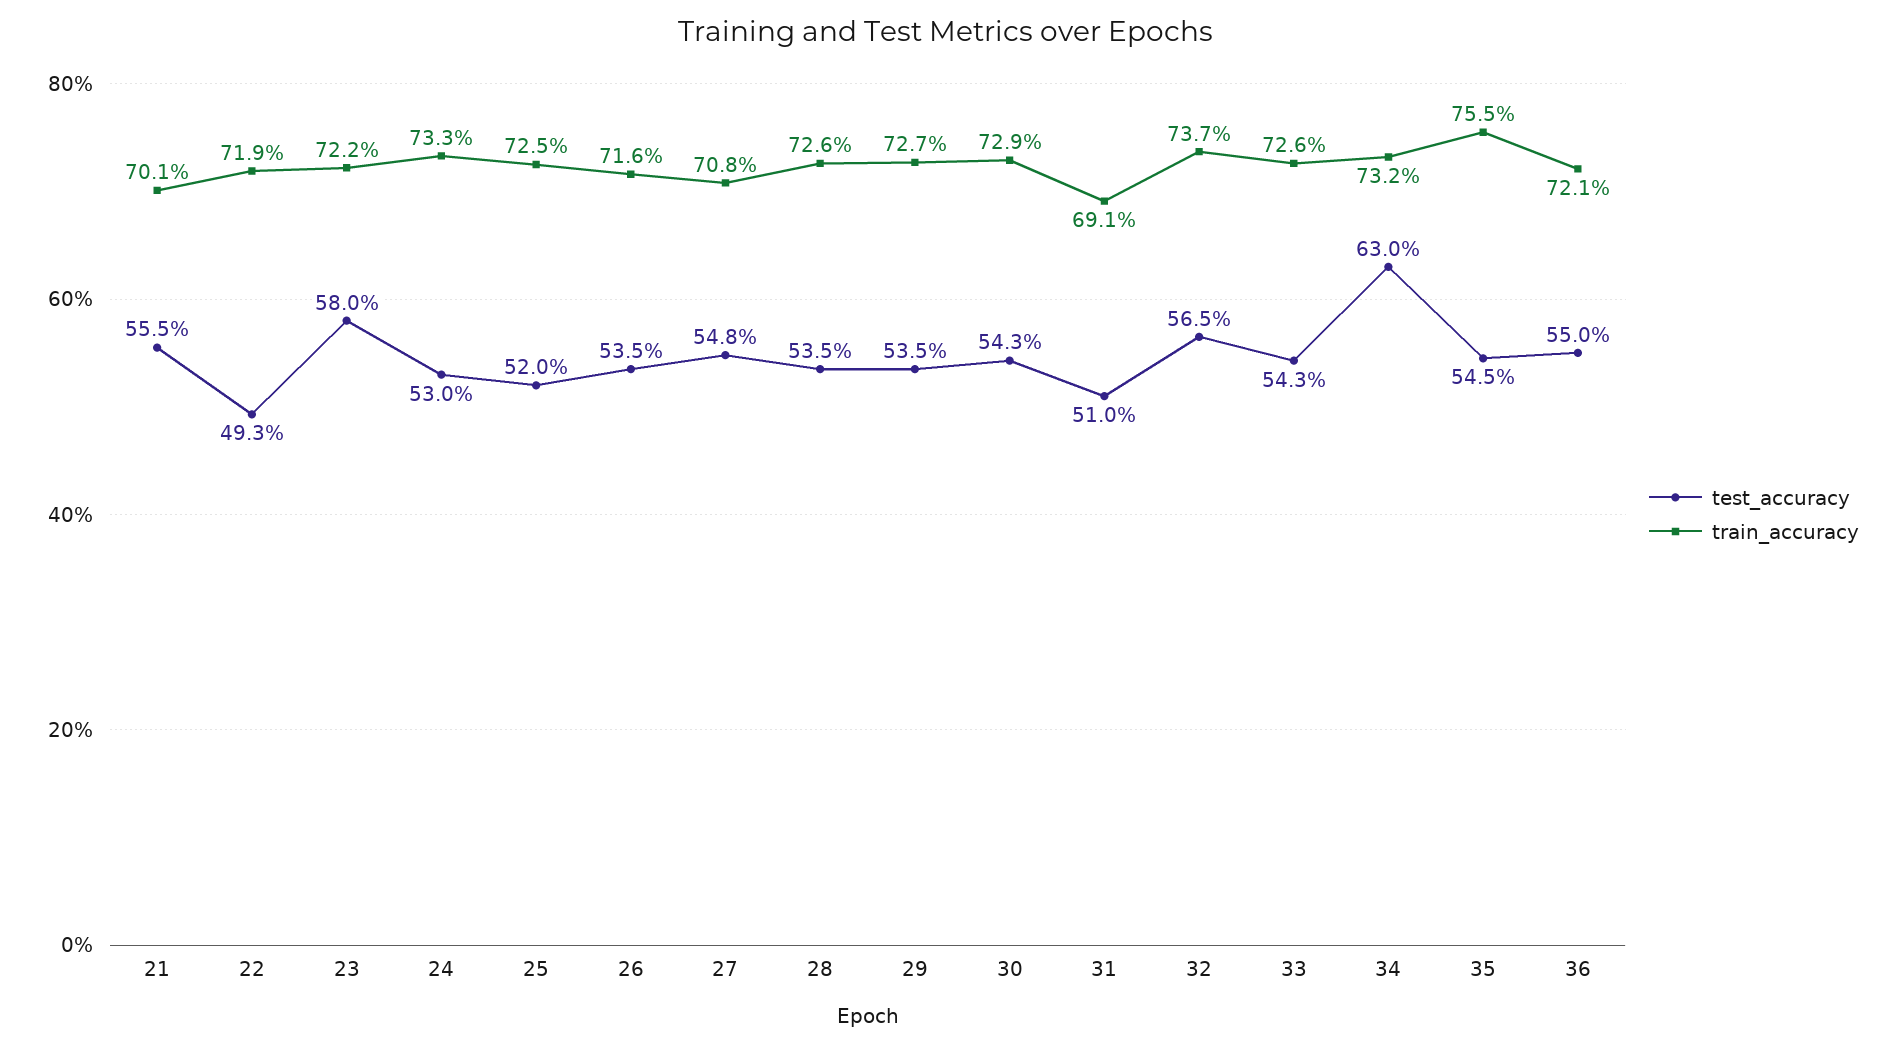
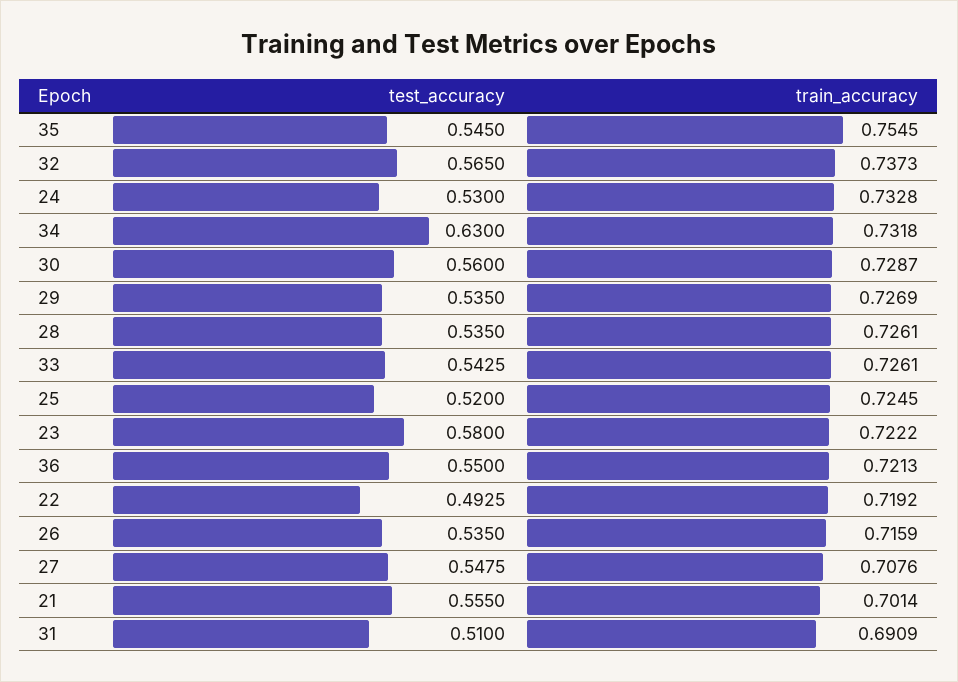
test_accuracy, 30: 0.543 -> 0.56

